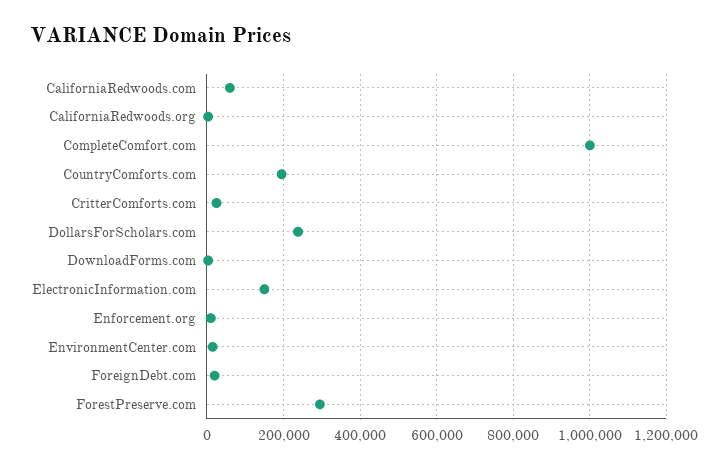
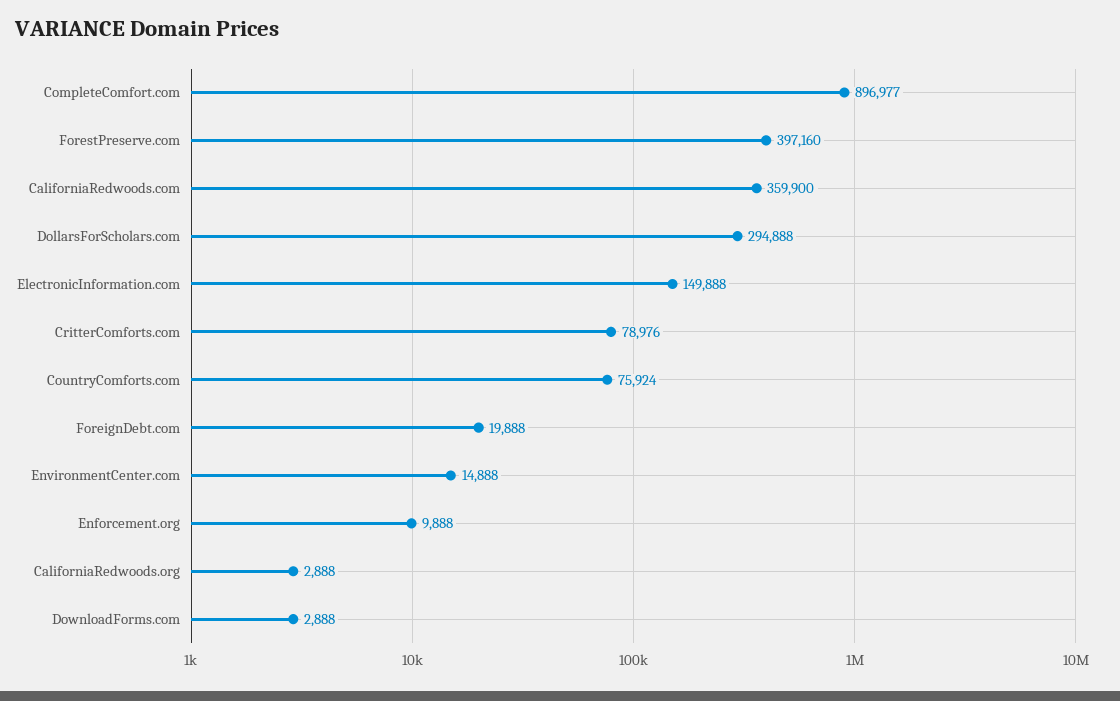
CaliforniaRedwoods.com: 60000 -> 359900
CompleteComfort.com: 1000000 -> 896977
CountryComforts.com: 200000 -> 75924
CritterComforts.com: 20000 -> 78976
DollarsForScholars.com: 240000 -> 294888
ForestPreserve.com: 300000 -> 397160

